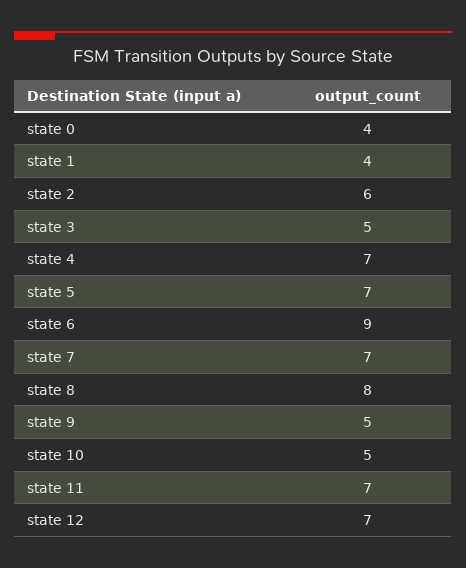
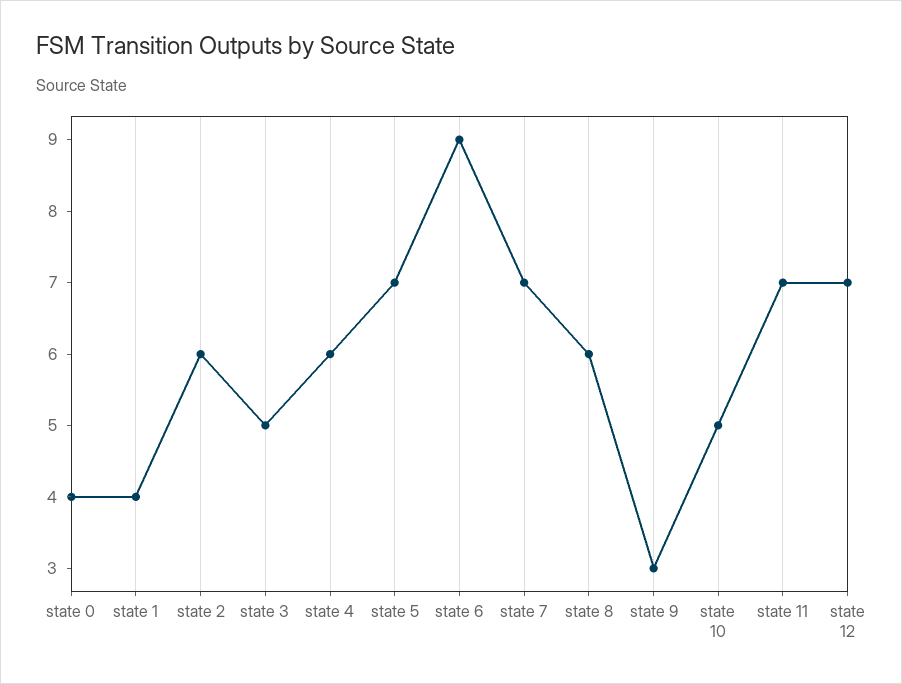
state 4: 7 -> 6
state 8: 8 -> 6
state 9: 5 -> 3

